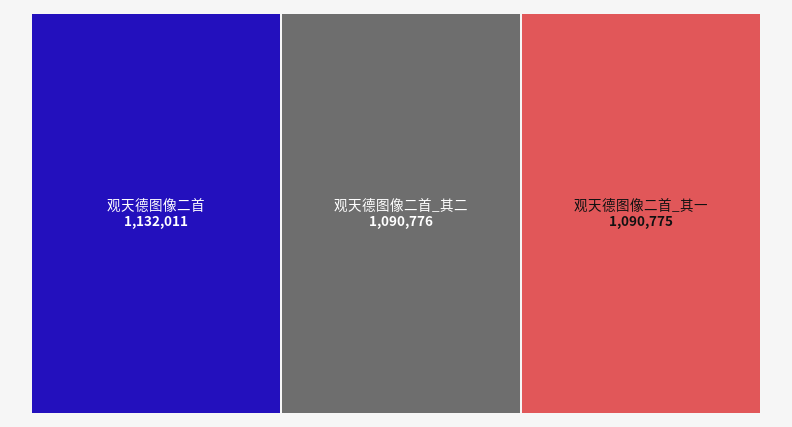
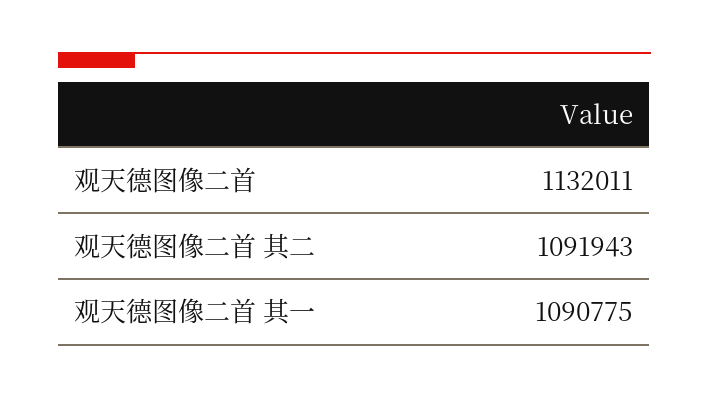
观天德图像二首_其二: 1090776 -> 1091943

